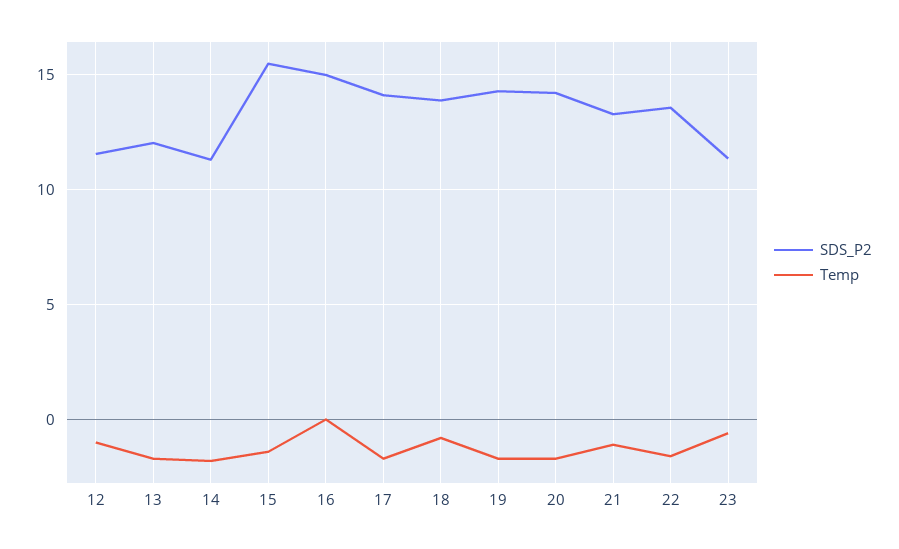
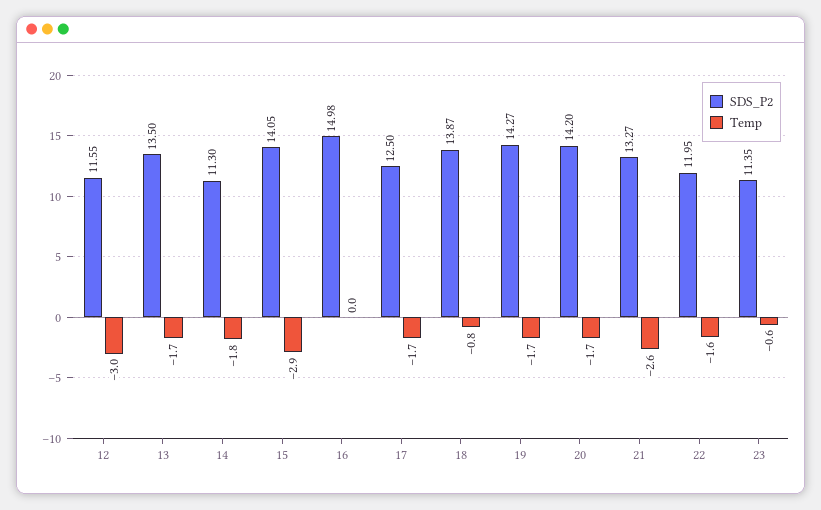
Temp, 12: -1 -> -3
SDS_P2, 13: 12 -> 13.5
SDS_P2, 15: 15.5 -> 14.05
Temp, 15: -1.5 -> -2.9
SDS_P2, 17: 14 -> 12.5
Temp, 21: -1 -> -2.6
SDS_P2, 22: 13.5 -> 11.95

